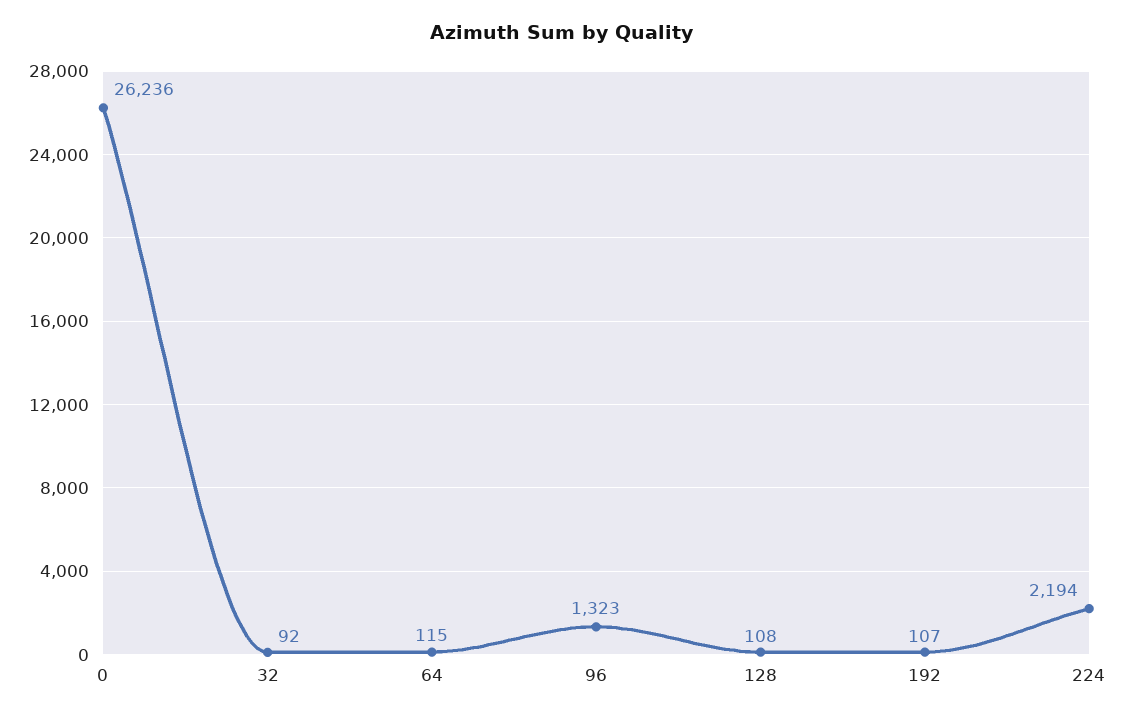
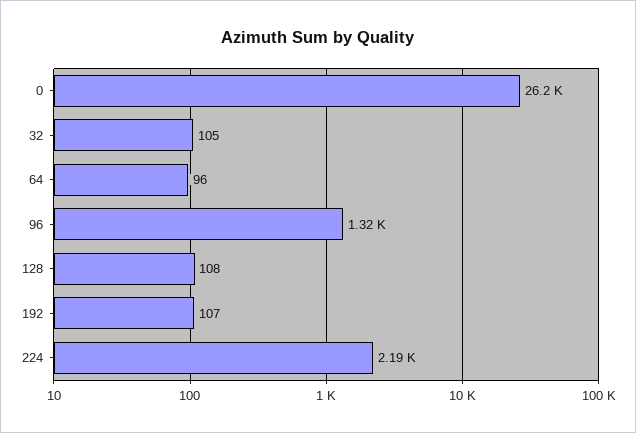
32: 92 -> 105
64: 115 -> 96

